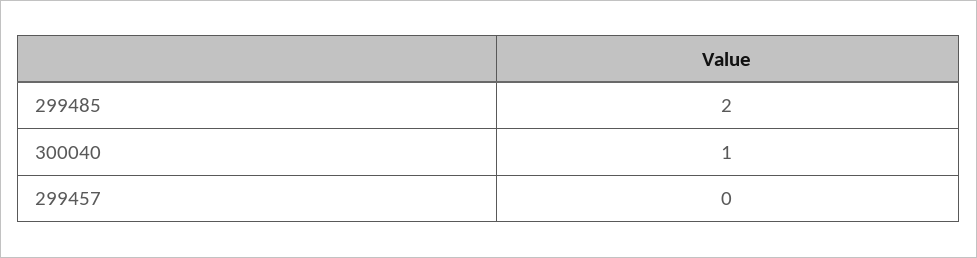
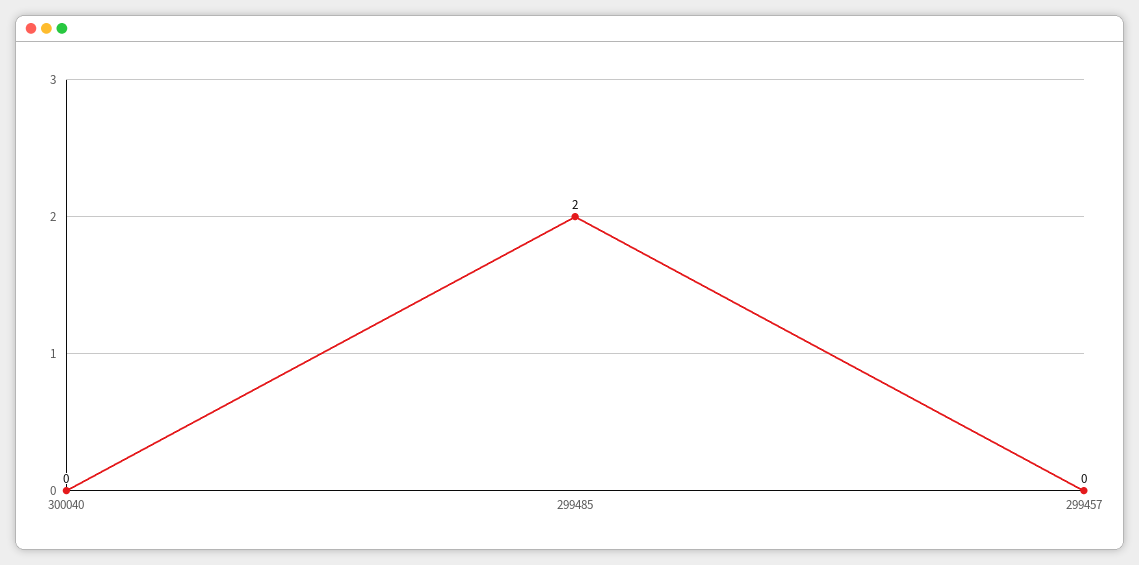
300040: 1 -> 0

